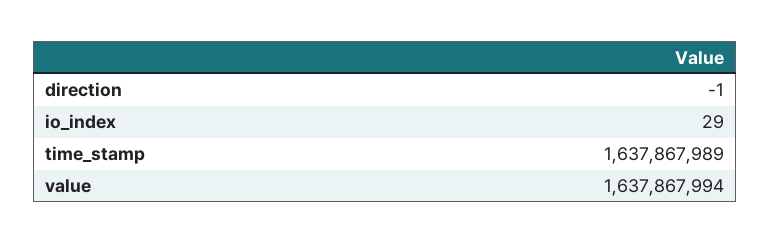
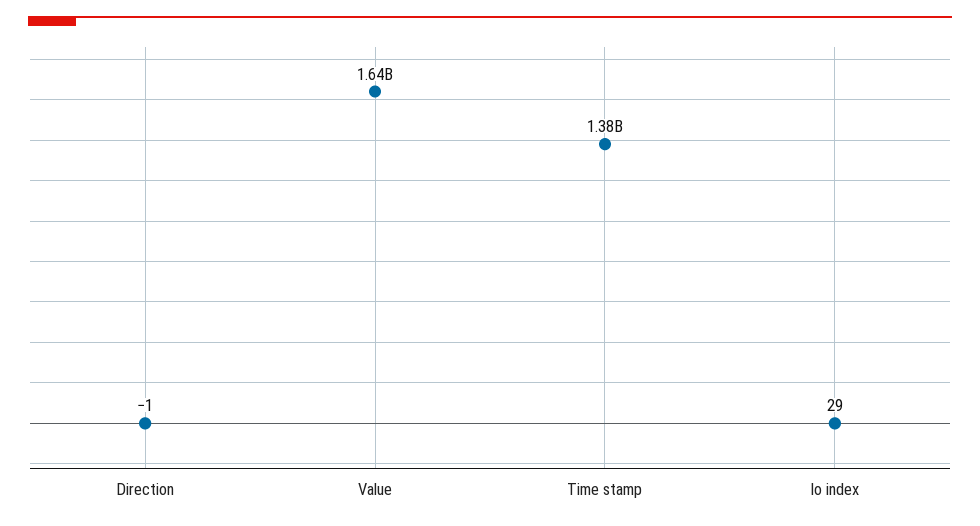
time_stamp: 1637867989 -> 1380000000

